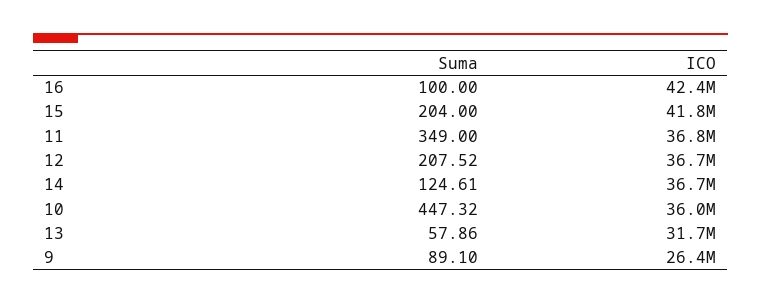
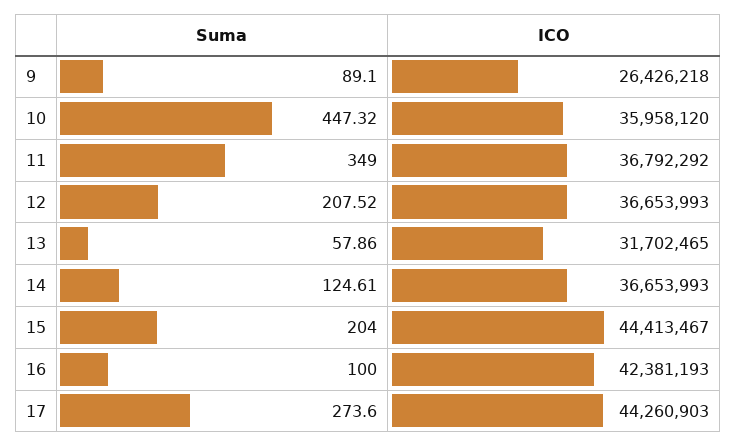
ICO, 15: 41800000 -> 44413467
Suma, 17: none -> 273.6
ICO, 17: none -> 44260903

